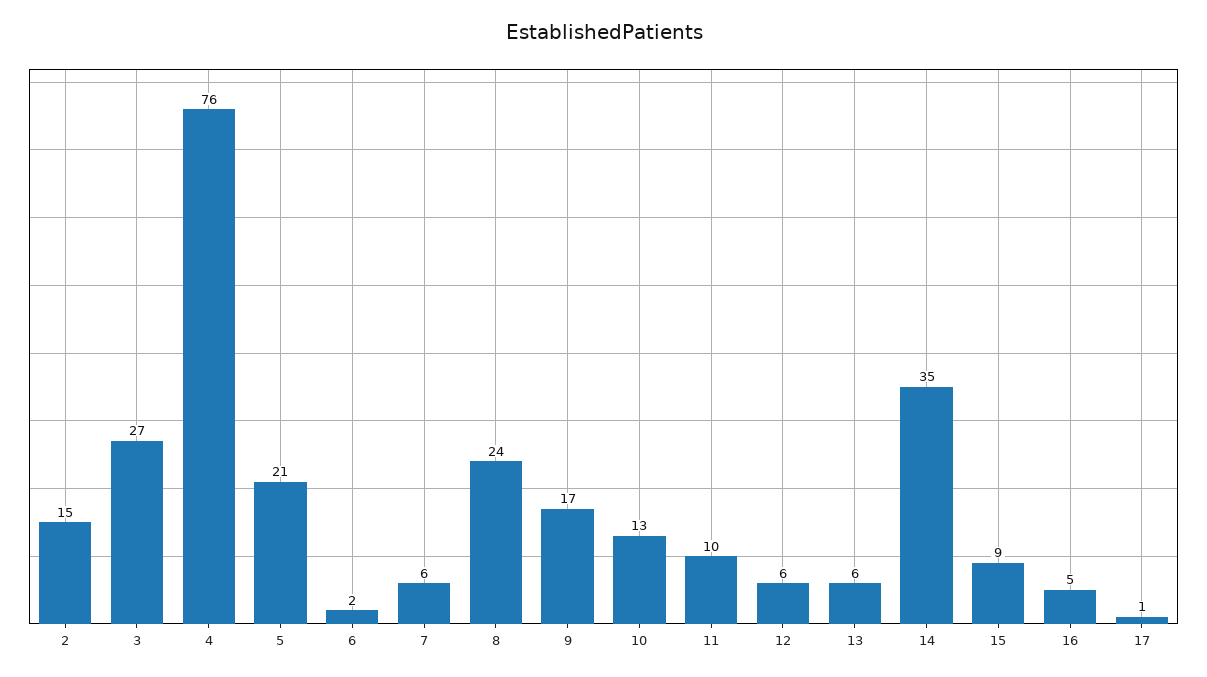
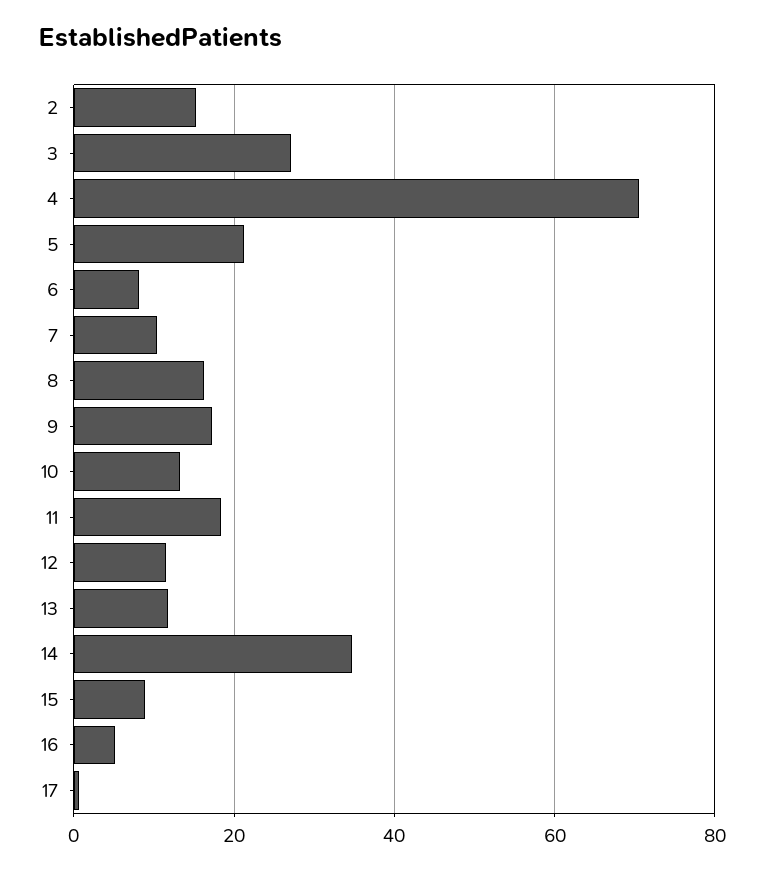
4: 76 -> 70
6: 2 -> 8
7: 6 -> 10
8: 24 -> 16
11: 10 -> 18
12: 6 -> 12
13: 6 -> 12

